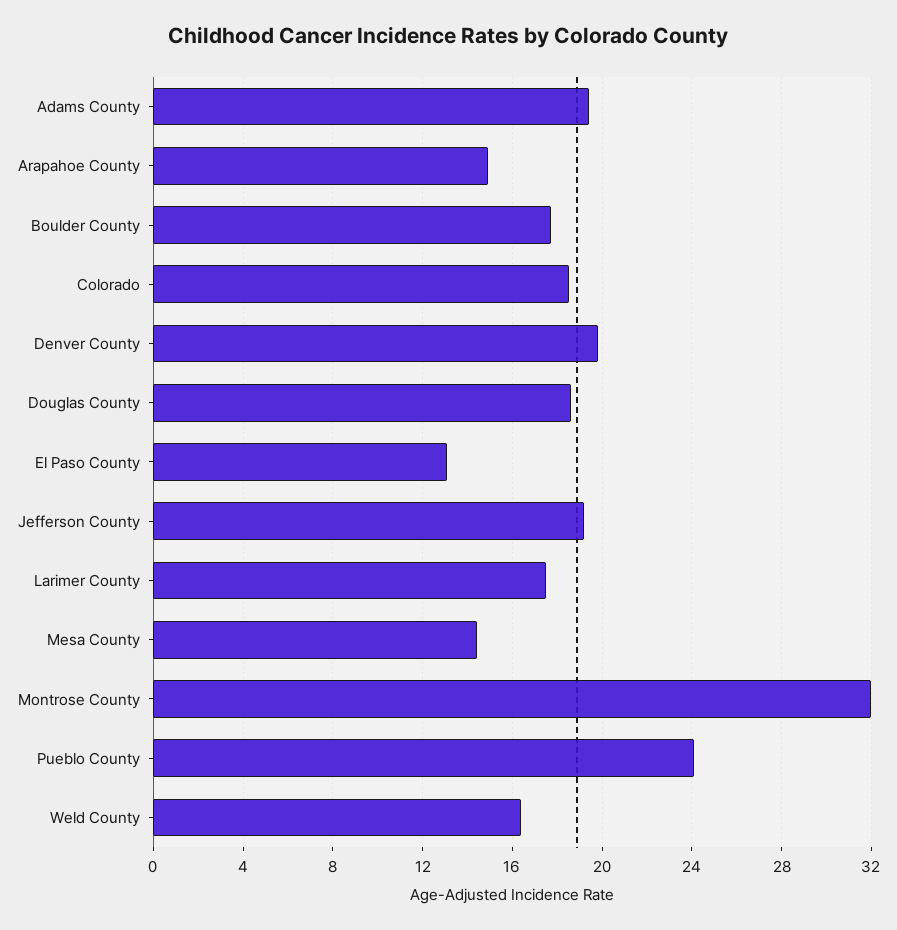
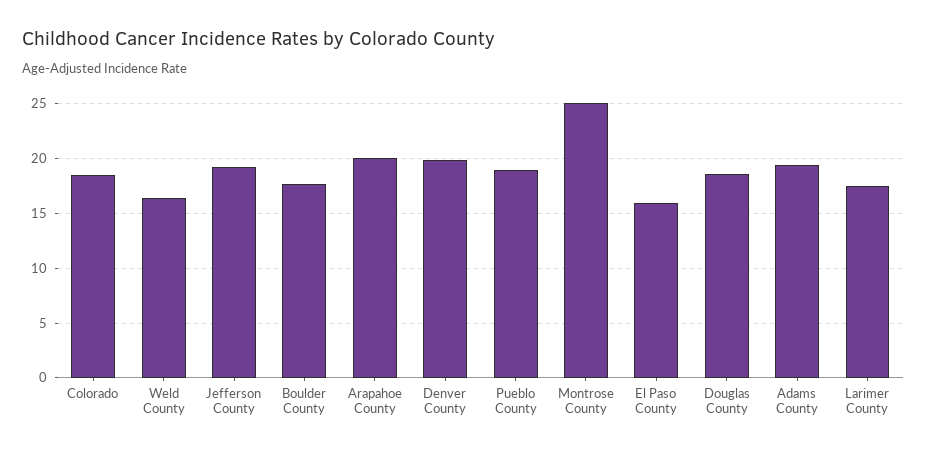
Arapahoe County: 15 -> 20
El Paso County: 13 -> 16
Mesa County: 14.5 -> none
Montrose County: 32 -> 25
Pueblo County: 24 -> 19

